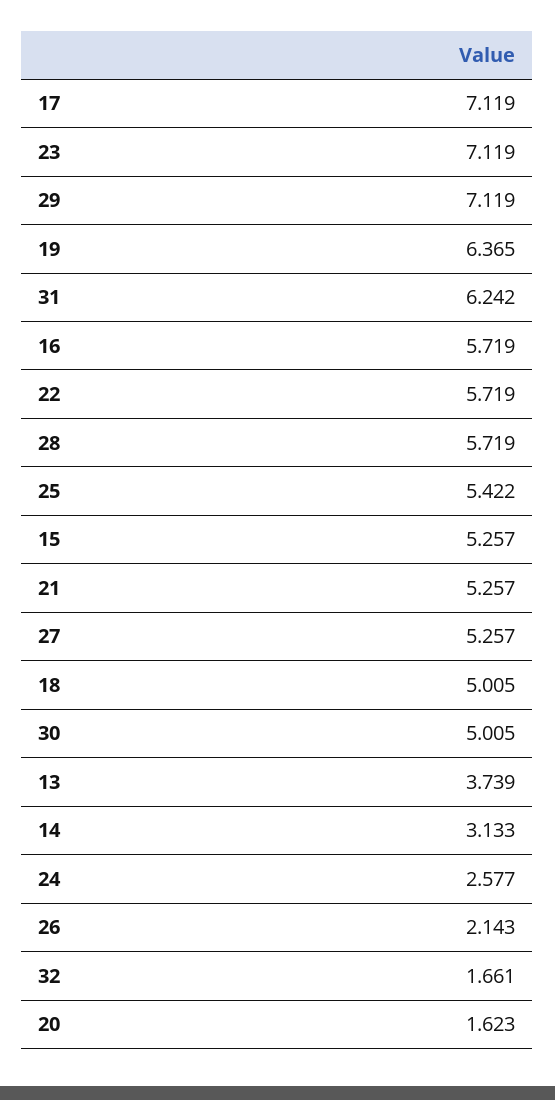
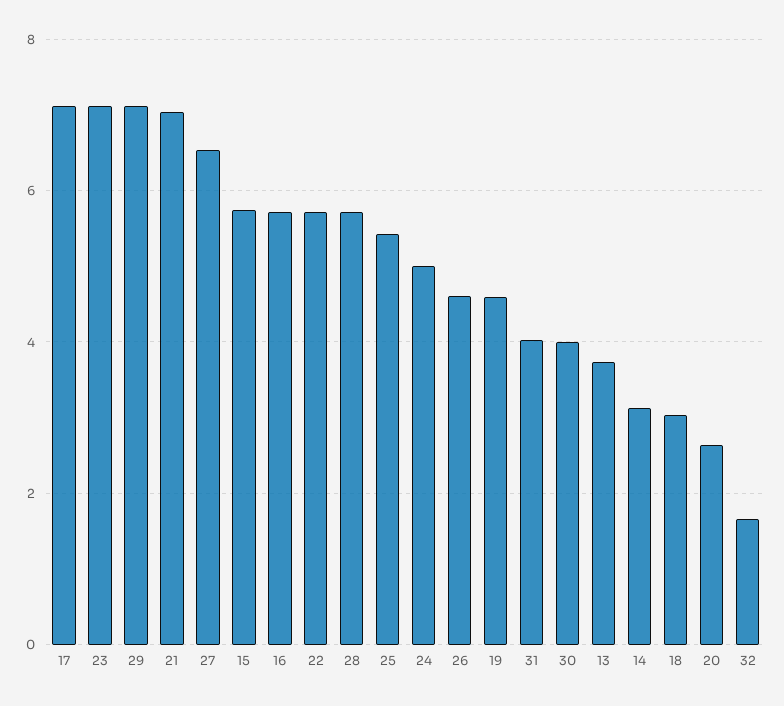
19: 6.365 -> 4.6
31: 6.242 -> 4
15: 5.257 -> 5.8
21: 5.257 -> 7
27: 5.257 -> 6.6
18: 5.005 -> 3
30: 5.005 -> 4
24: 2.577 -> 5
26: 2.143 -> 4.6
20: 1.623 -> 2.6

